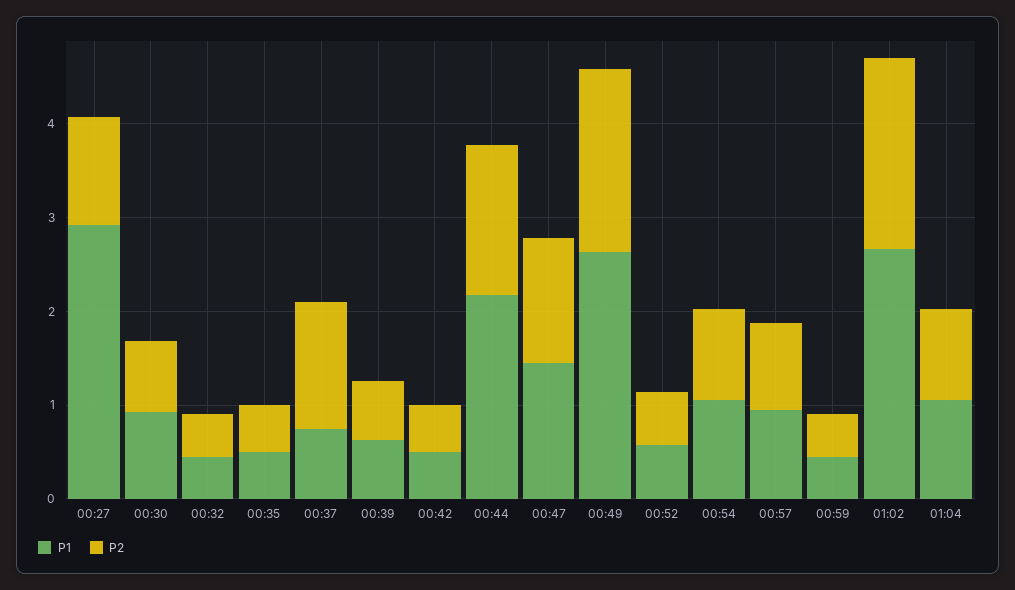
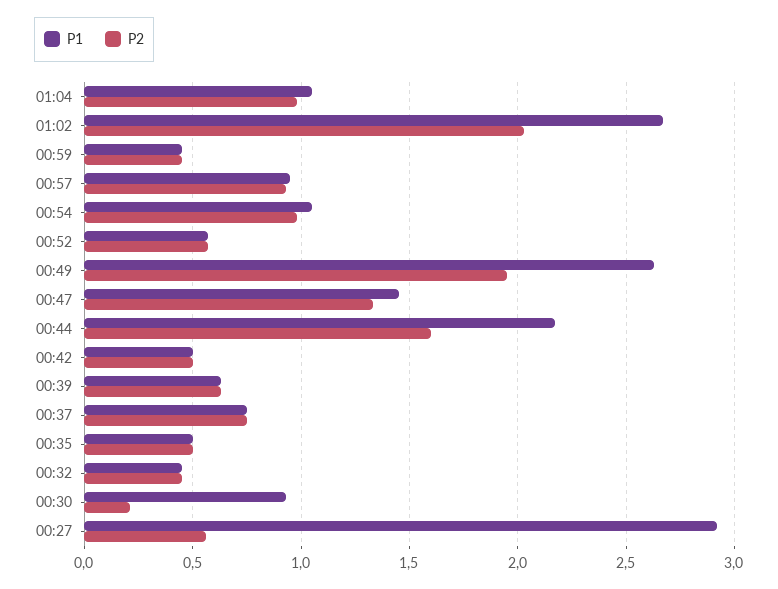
P2, 00:27: 1.2 -> 0.55
P2, 00:30: 0.8 -> 0.2
P2, 00:37: 1.4 -> 0.75

